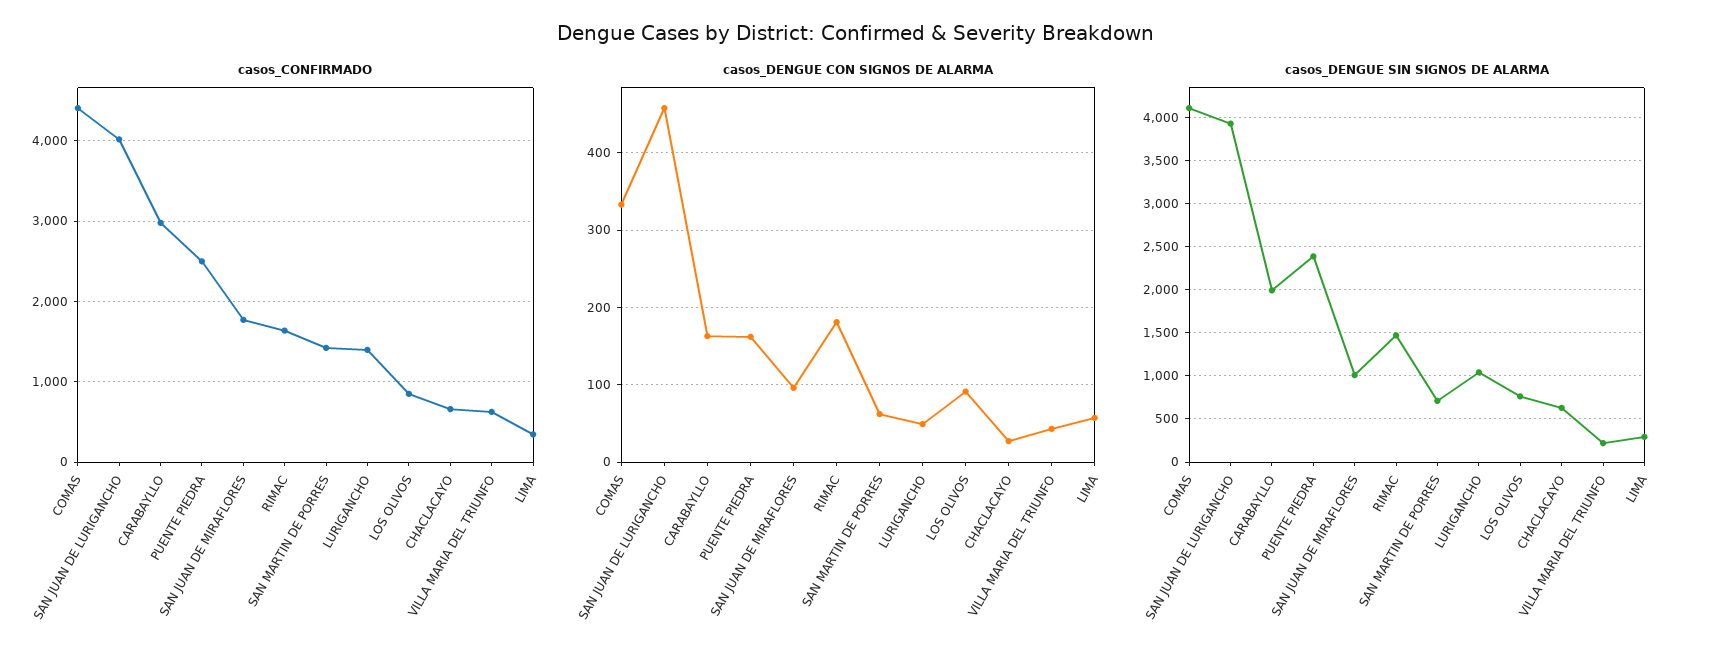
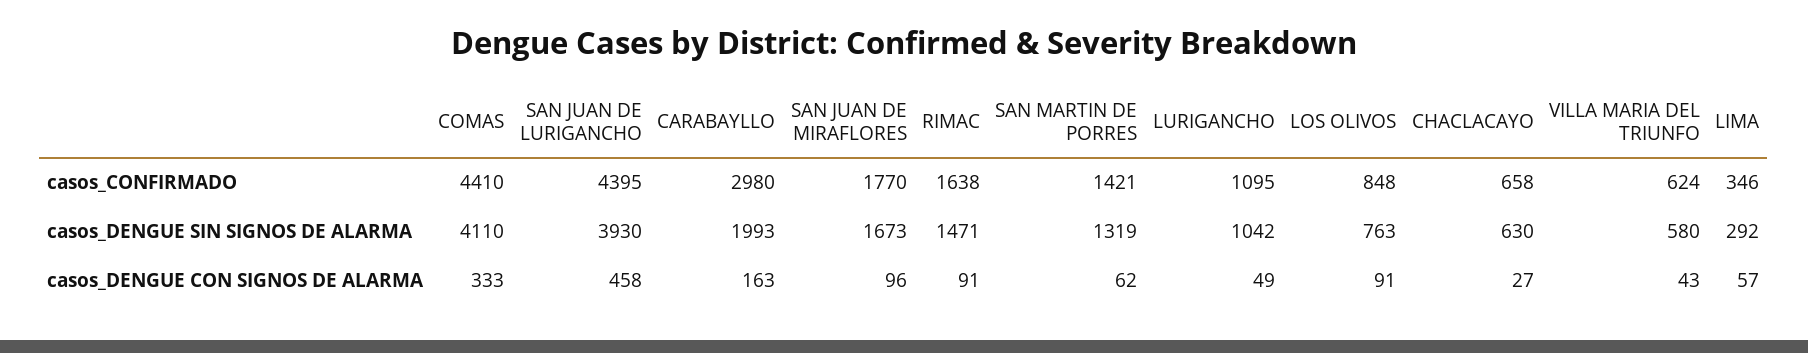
casos_CONFIRMADO, SAN JUAN DE LURIGANCHO: 4000 -> 4395
casos_CONFIRMADO, PUENTE PIEDRA: 2500 -> none
casos_CONFIRMADO, LURIGANCHO: 1400 -> 1095
casos_DENGUE CON SIGNOS DE ALARMA, PUENTE PIEDRA: 160 -> none
casos_DENGUE CON SIGNOS DE ALARMA, RIMAC: 180 -> 91
casos_DENGUE SIN SIGNOS DE ALARMA, PUENTE PIEDRA: 2400 -> none
casos_DENGUE SIN SIGNOS DE ALARMA, SAN JUAN DE MIRAFLORES: 1000 -> 1673
casos_DENGUE SIN SIGNOS DE ALARMA, SAN MARTIN DE PORRES: 700 -> 1319
casos_DENGUE SIN SIGNOS DE ALARMA, VILLA MARIA DEL TRIUNFO: 200 -> 580

